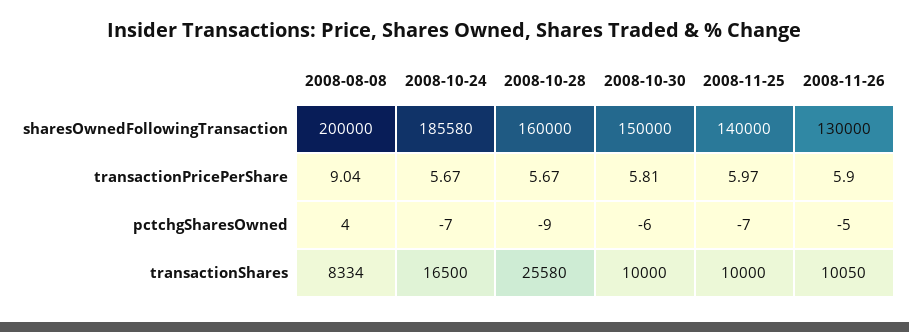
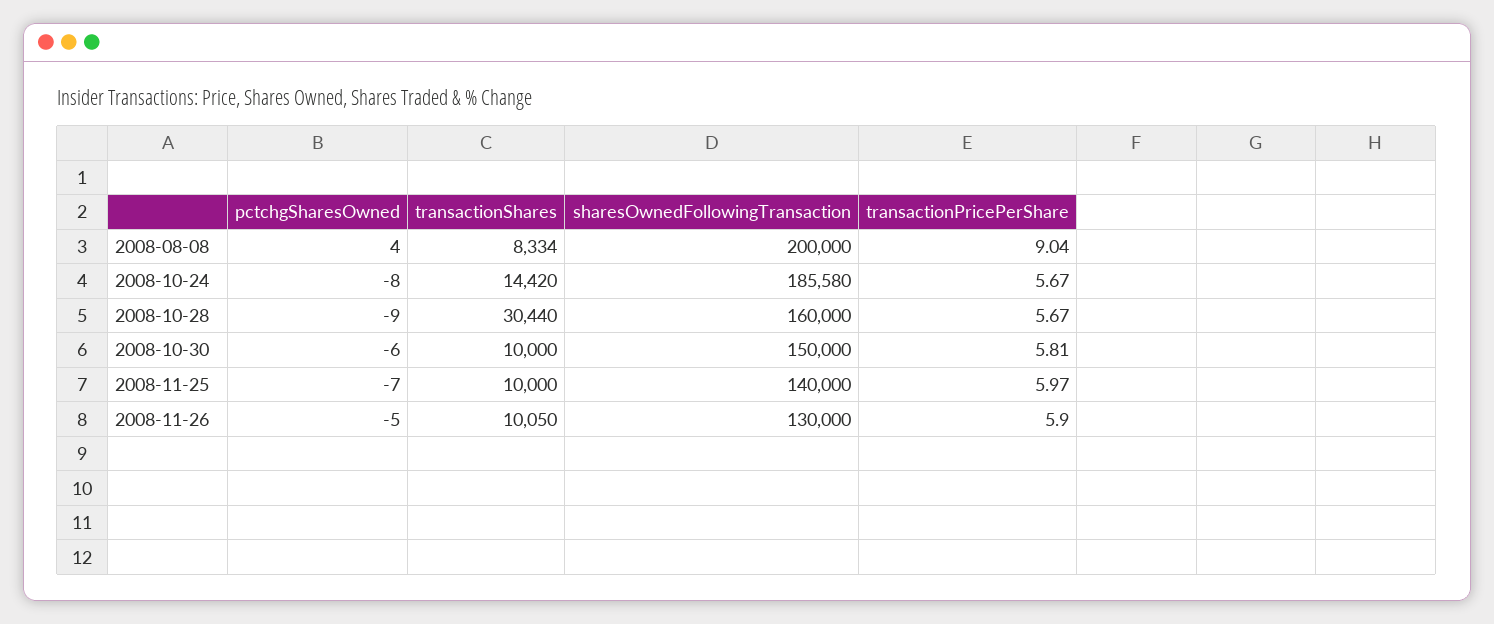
2008-10-24, pctchgSharesOwned: -7 -> -8
2008-10-24, transactionShares: 16500 -> 14420
2008-10-28, transactionShares: 25580 -> 30440

